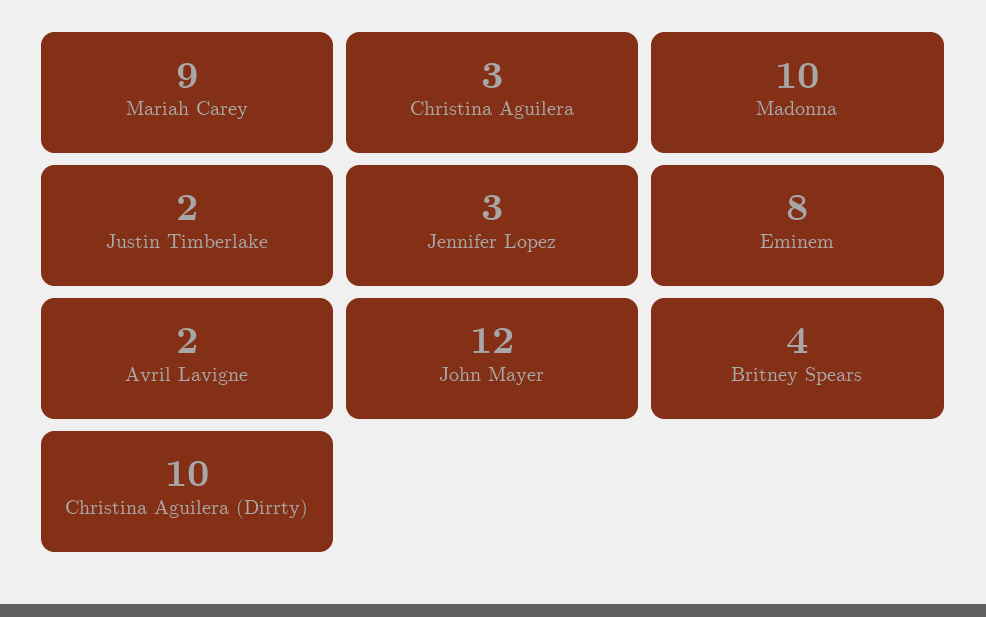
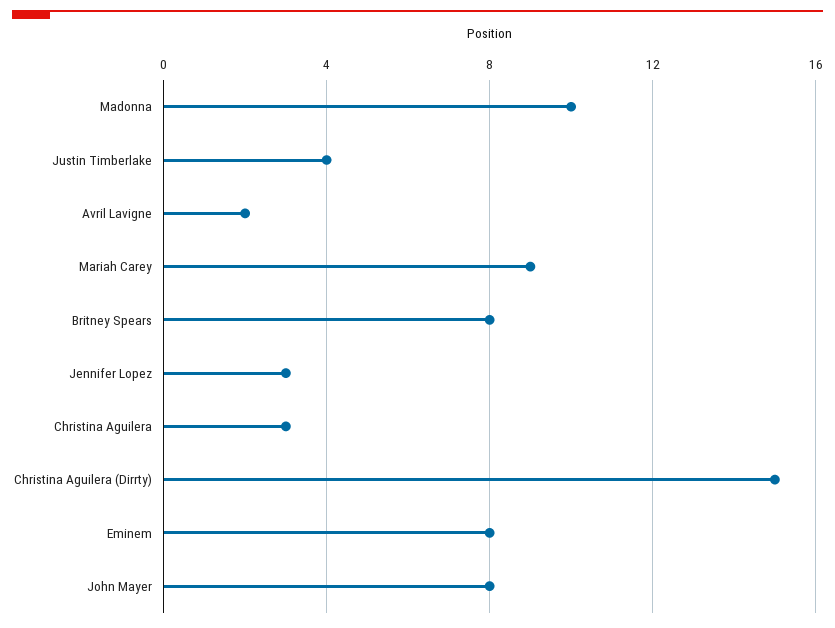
Justin Timberlake: 2 -> 4
John Mayer: 12 -> 8
Britney Spears: 4 -> 8
Christina Aguilera (Dirrty): 10 -> 15

